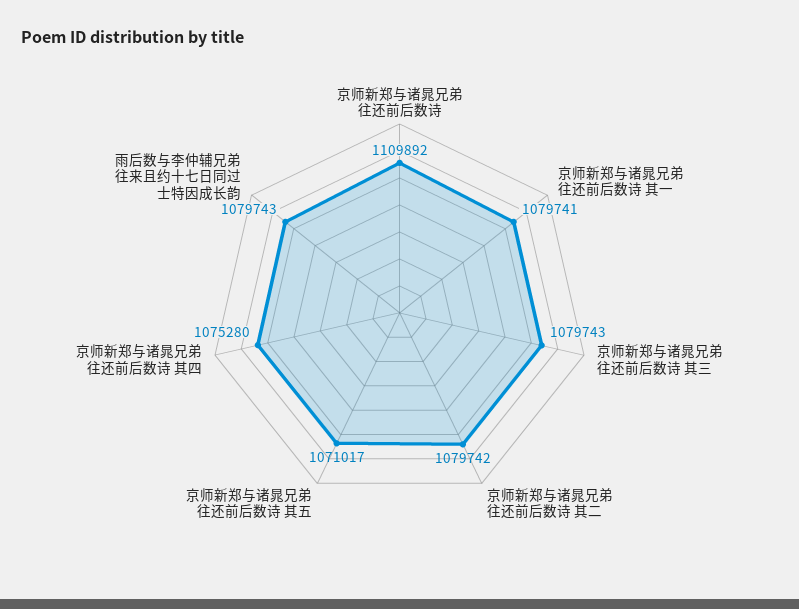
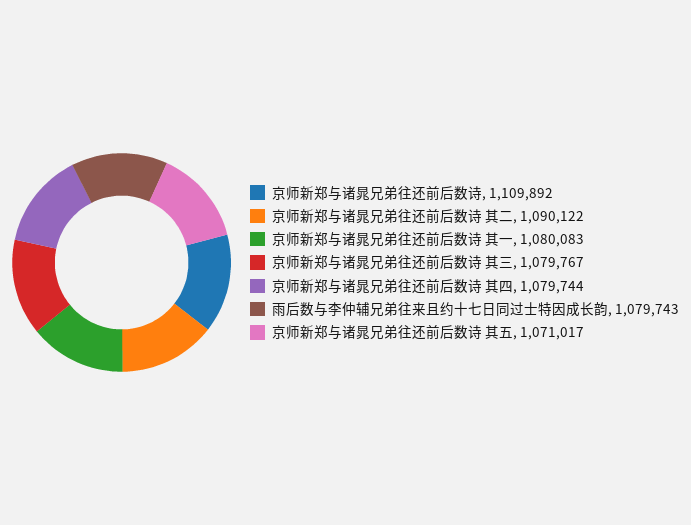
京师新郑与诸晁兄弟往还前后数诗 其一: 1079741 -> 1080083
京师新郑与诸晁兄弟往还前后数诗 其三: 1079743 -> 1079767
京师新郑与诸晁兄弟往还前后数诗 其二: 1079742 -> 1090122
京师新郑与诸晁兄弟往还前后数诗 其四: 1075280 -> 1079744

